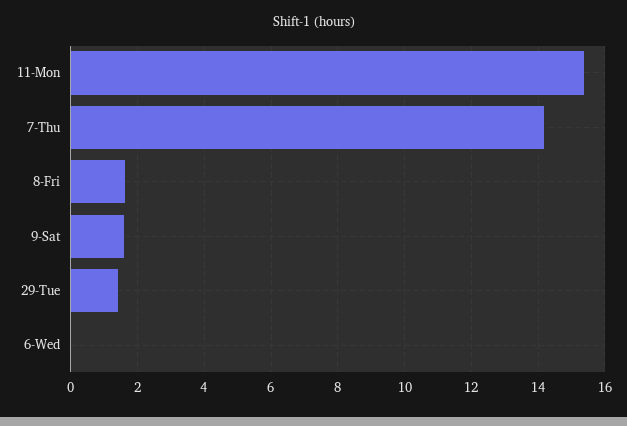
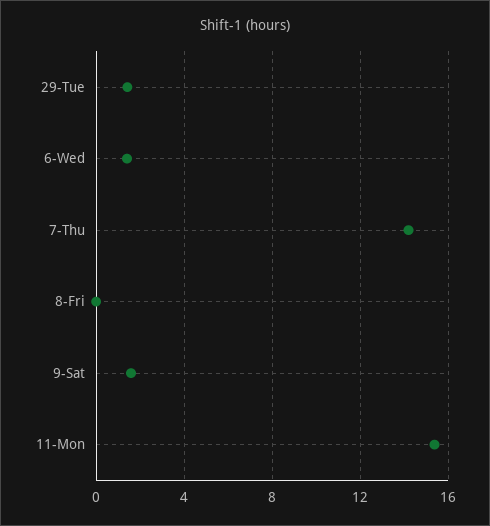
8-Fri: 1.6 -> 0
6-Wed: 0 -> 1.5

